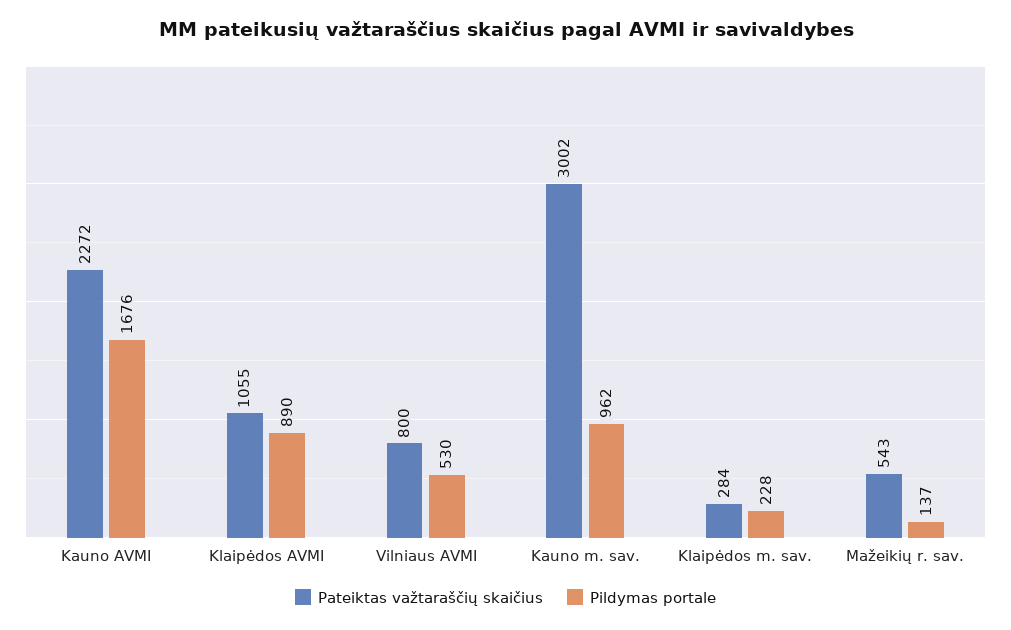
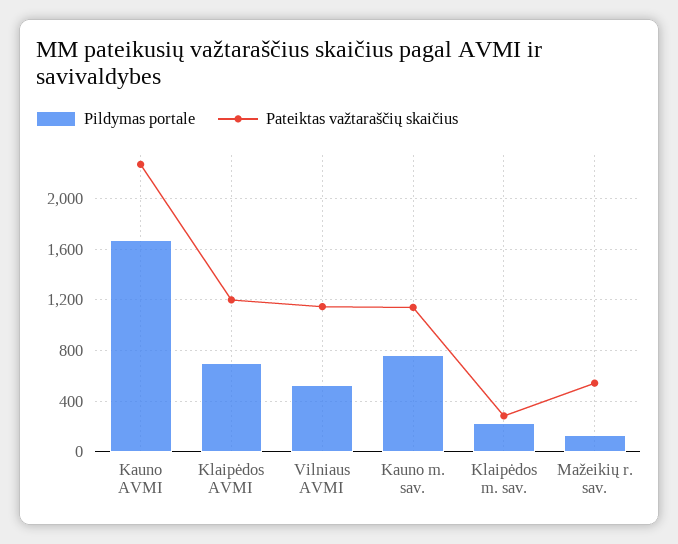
Pateiktas važtaraščių skaičius, Klaipėdos AVMI: 1055 -> 1200
Pildymas portale, Klaipėdos AVMI: 890 -> 700
Pateiktas važtaraščių skaičius, Vilniaus AVMI: 800 -> 1150
Pateiktas važtaraščių skaičius, Kauno m. sav.: 3002 -> 1150
Pildymas portale, Kauno m. sav.: 962 -> 750

